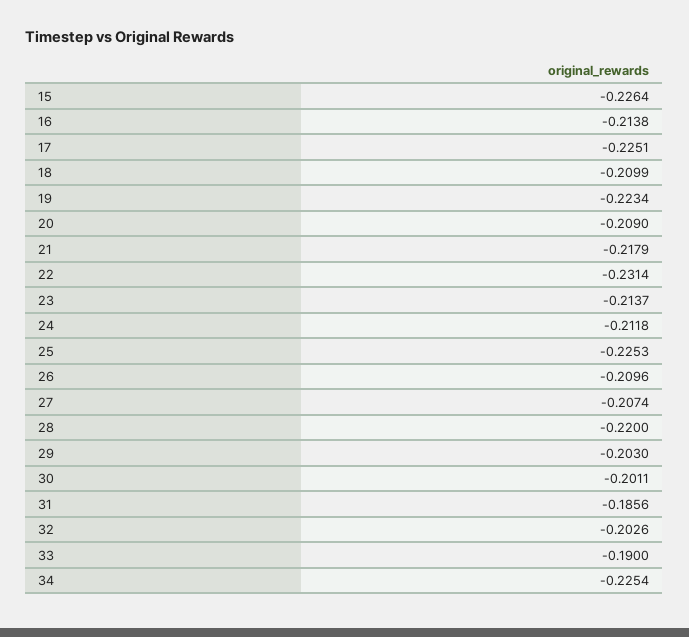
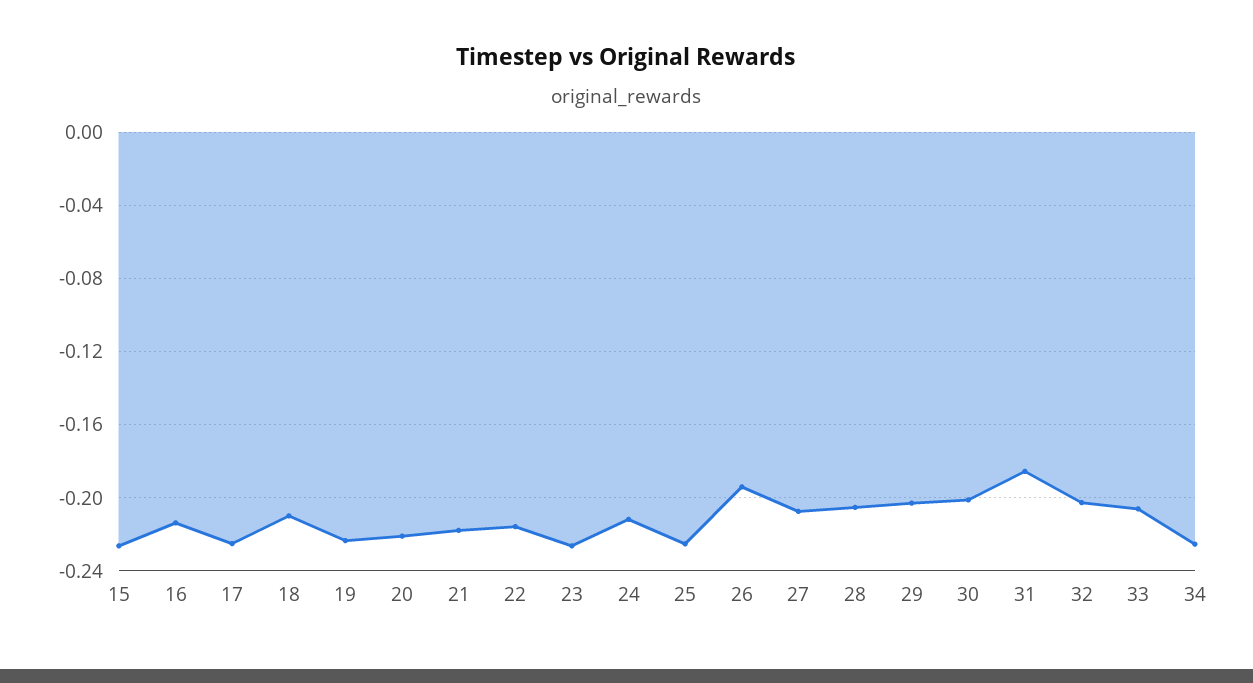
20: -0.209 -> -0.22
22: -0.2314 -> -0.215
23: -0.2137 -> -0.225
26: -0.2096 -> -0.195
28: -0.22 -> -0.205
33: -0.19 -> -0.205

